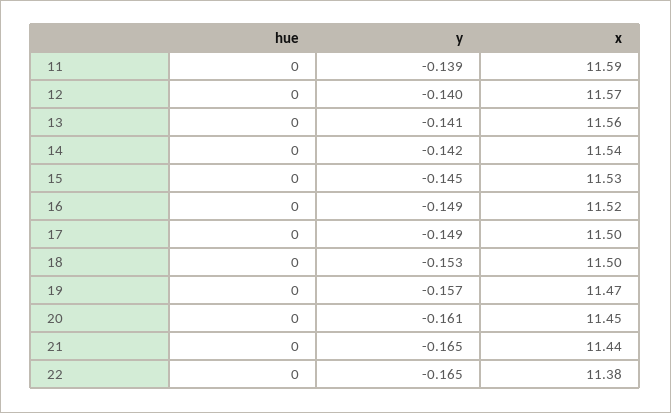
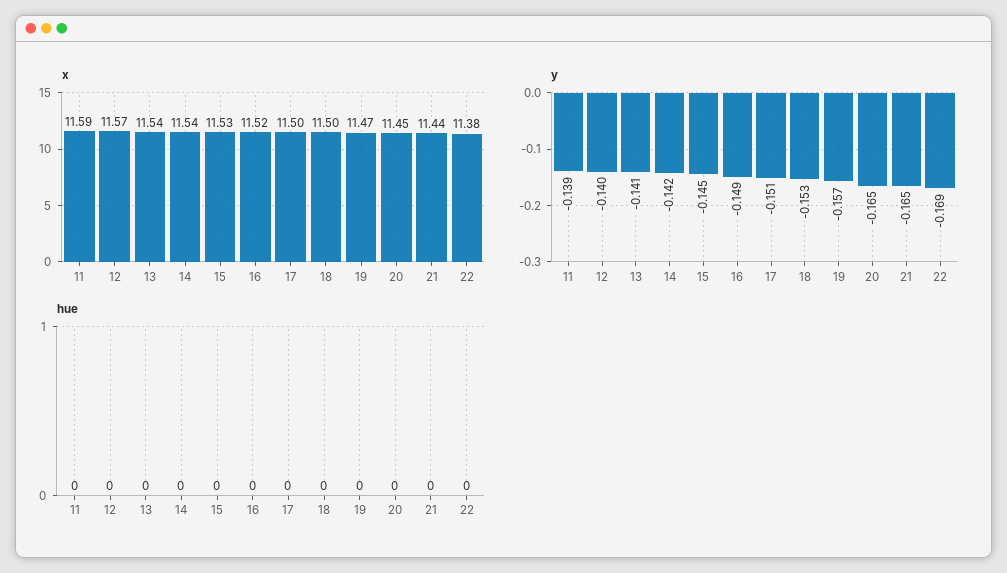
x, 13: 11.56 -> 11.54
y, 17: -0.149 -> -0.151
y, 20: -0.161 -> -0.165
y, 22: -0.165 -> -0.169

